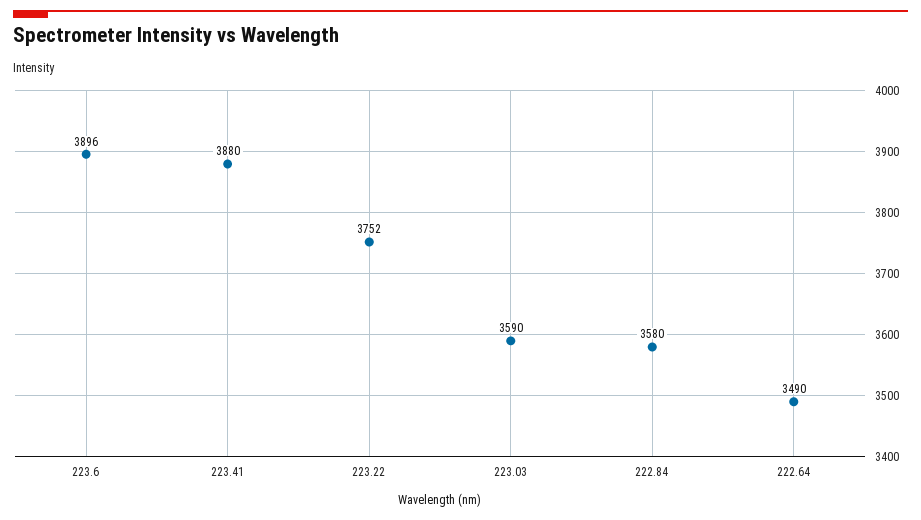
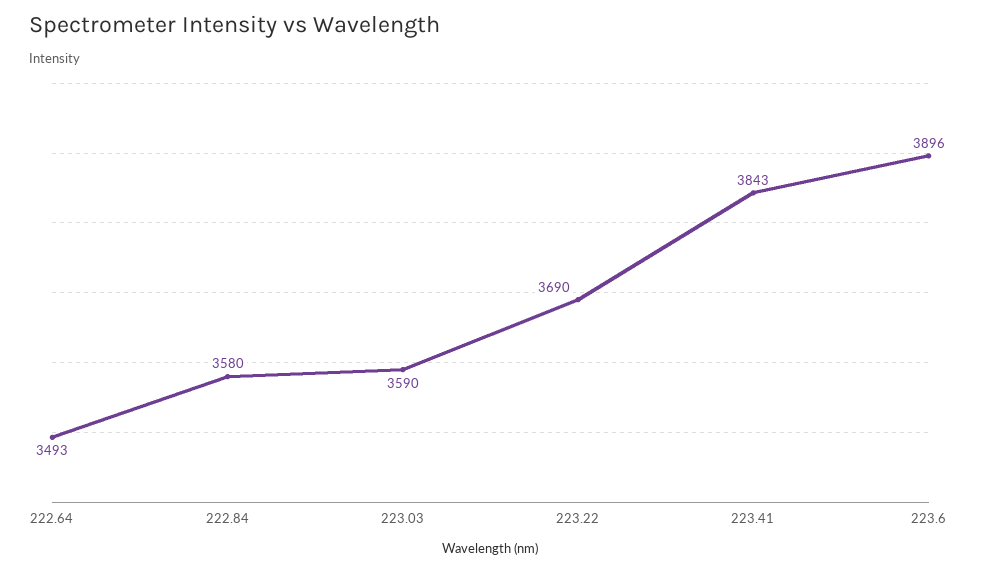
223.41: 3880 -> 3843
223.22: 3752 -> 3690
222.64: 3490 -> 3493

